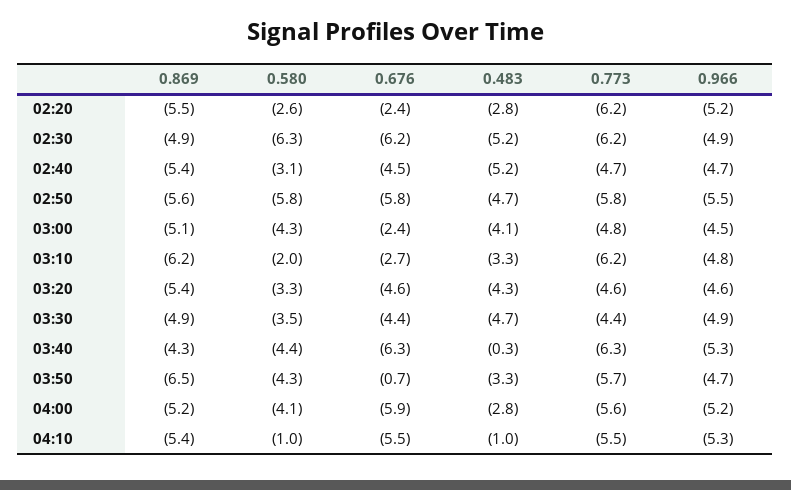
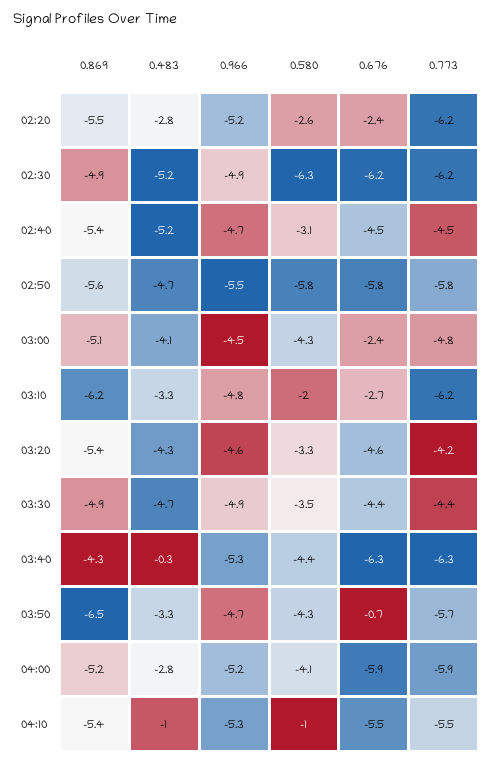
0.773, 02:40: -4.7 -> -4.5
0.773, 03:20: -4.6 -> -4.2
0.773, 04:00: -5.6 -> -5.9

